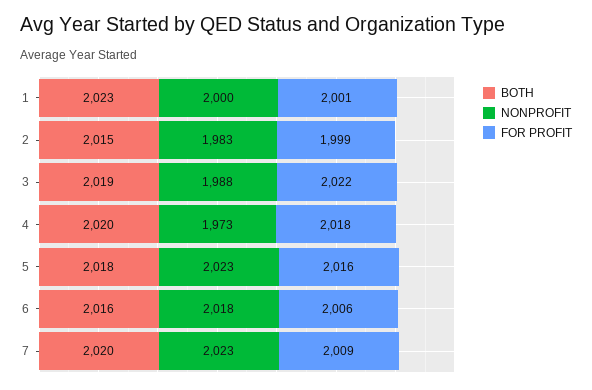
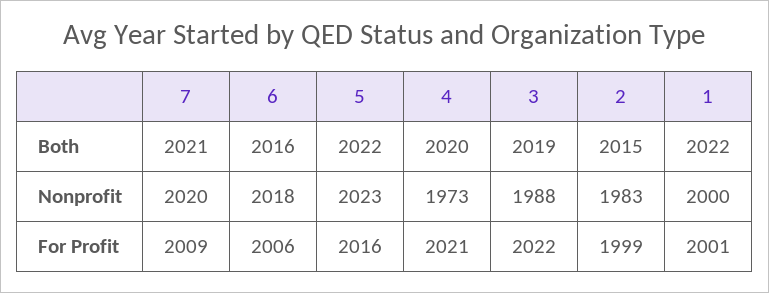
BOTH, 1: 2023 -> 2022
FOR PROFIT, 4: 2018 -> 2021
BOTH, 5: 2018 -> 2022
BOTH, 7: 2020 -> 2021
NONPROFIT, 7: 2023 -> 2020

